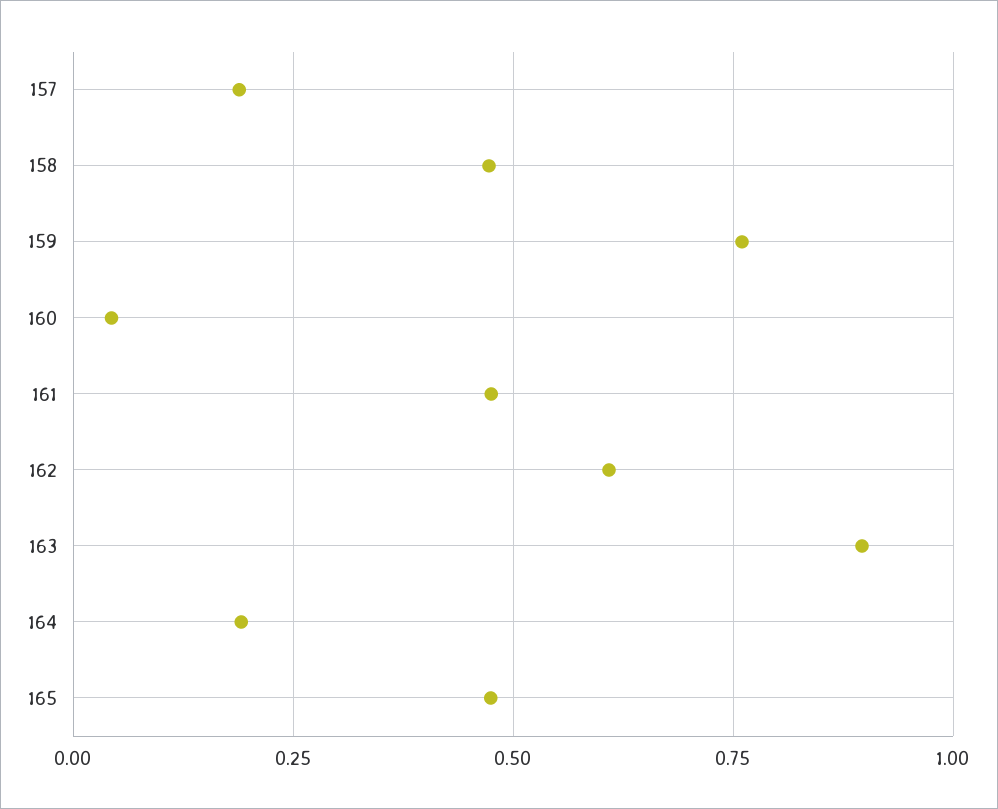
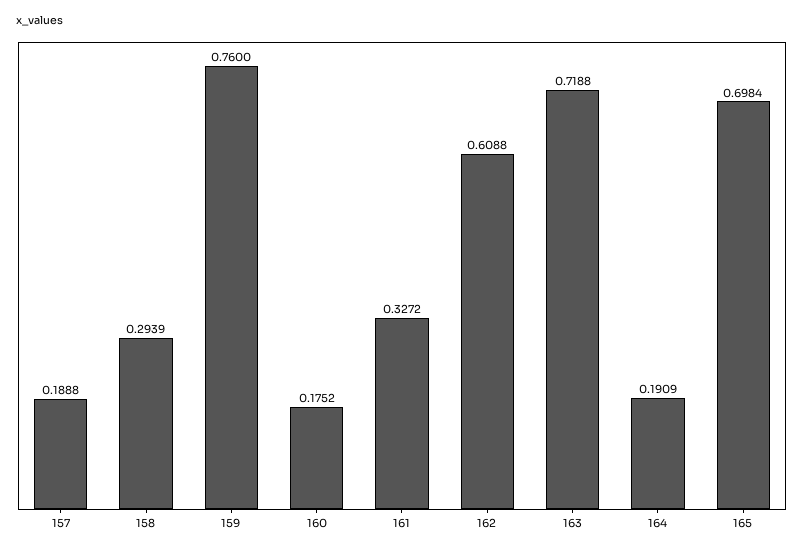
158: 0.475 -> 0.2939
160: 0.05 -> 0.1752
161: 0.475 -> 0.3272
163: 0.9 -> 0.7188
165: 0.475 -> 0.6984

